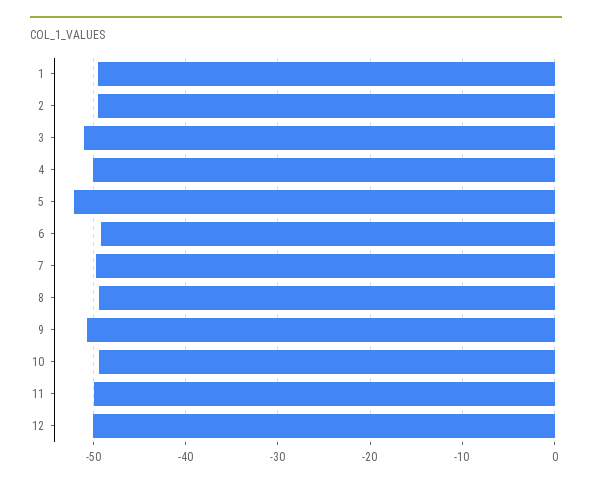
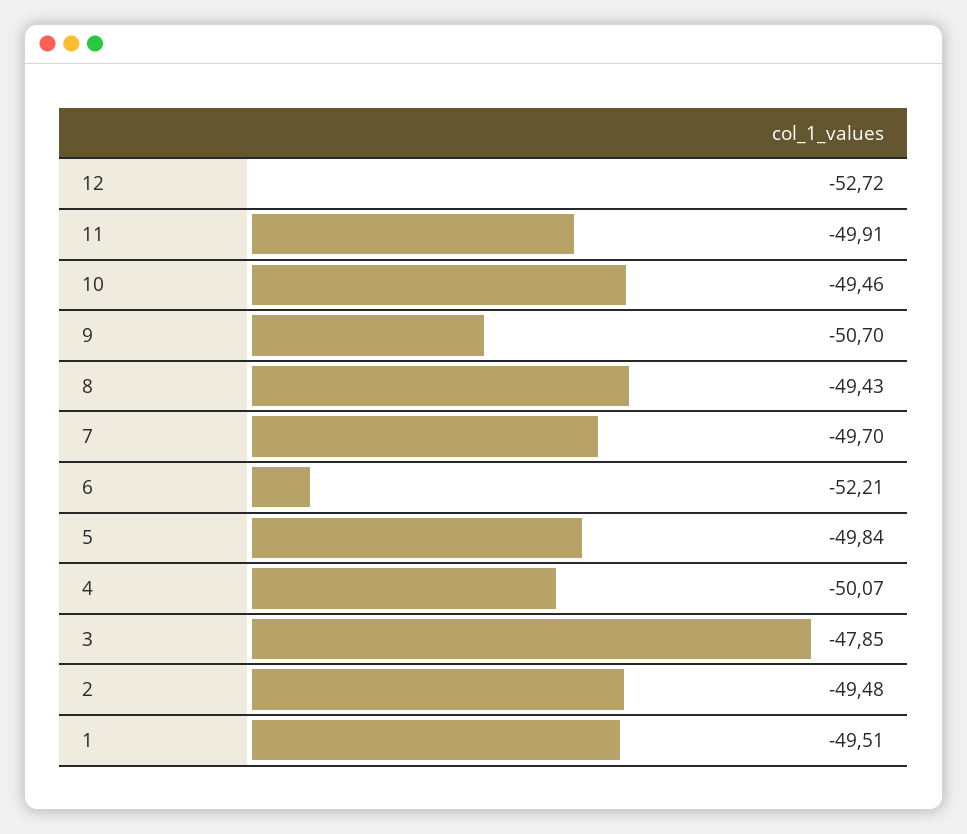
3: -51 -> -47.85
5: -52 -> -49.84
6: -49 -> -52.21
12: -50 -> -52.72

